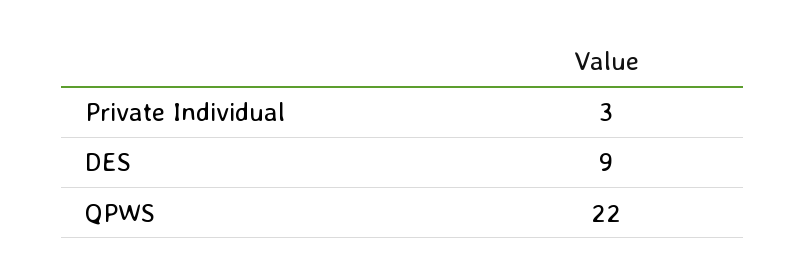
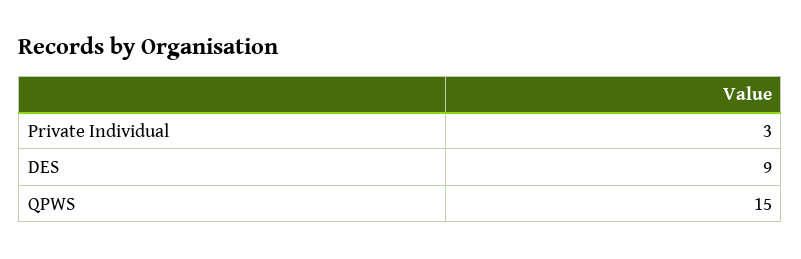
QPWS: 22 -> 15

